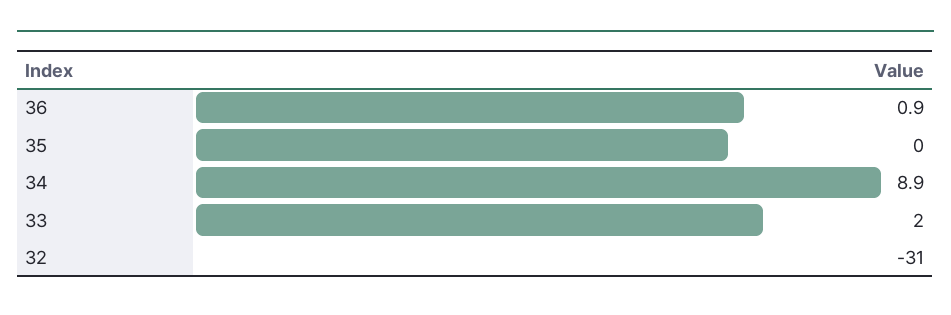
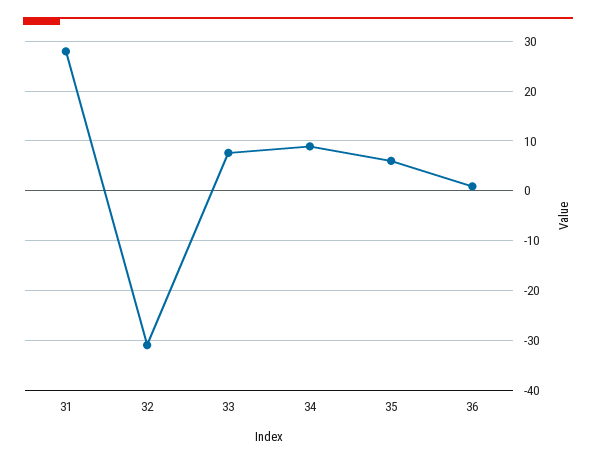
35: 0 -> 6
33: 2 -> 8
31: none -> 28

